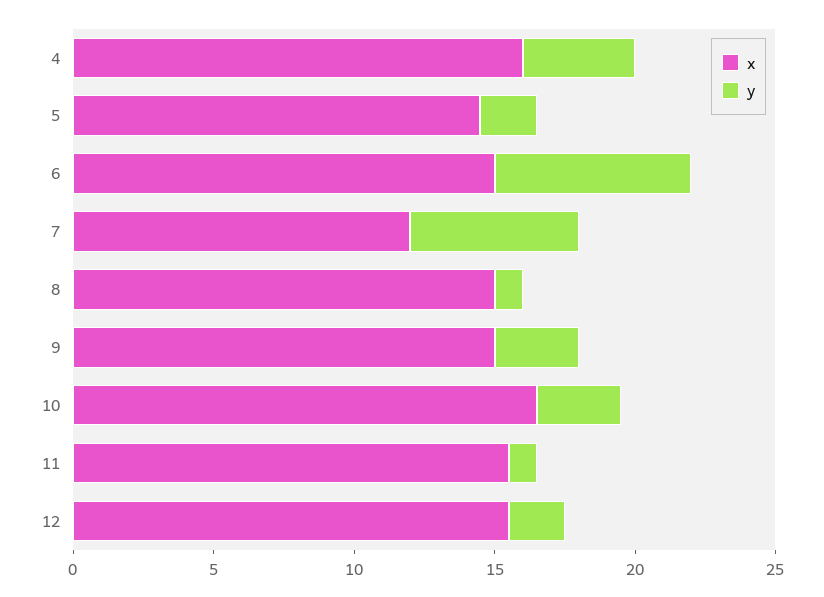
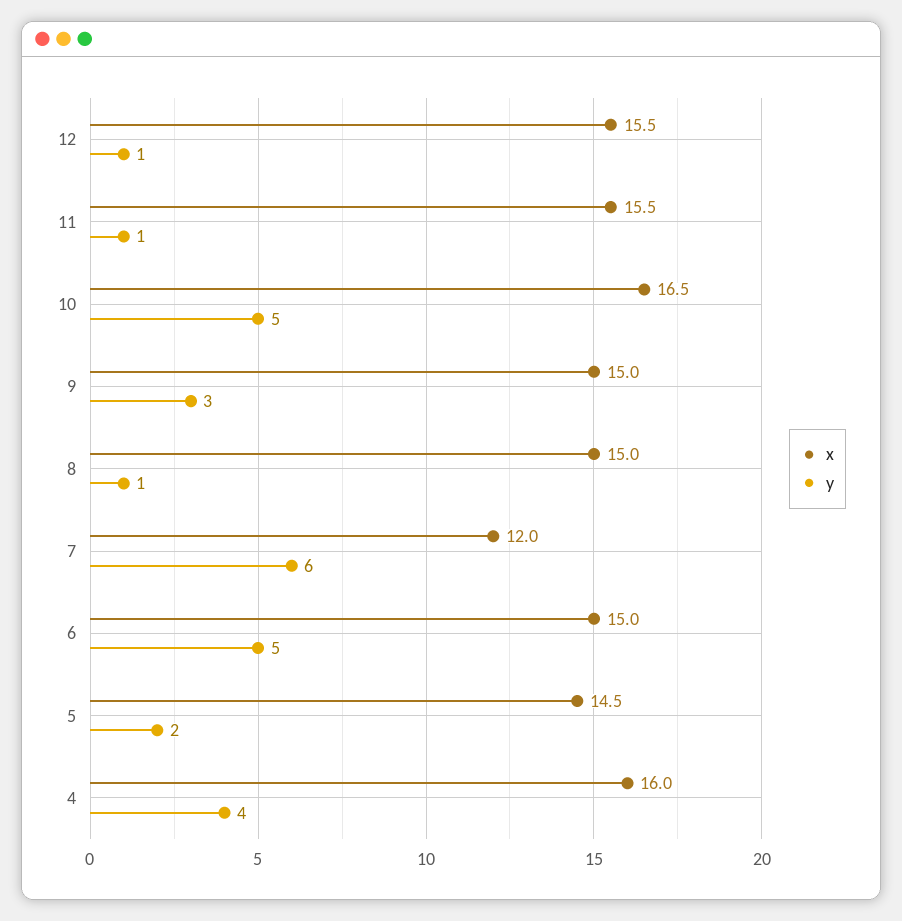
y, 6: 7 -> 5
y, 10: 3 -> 5
y, 12: 2 -> 1

